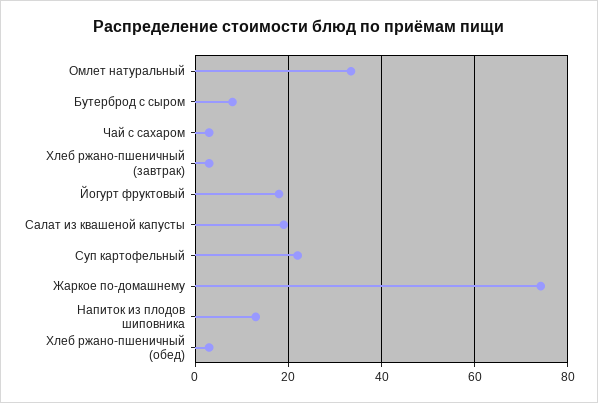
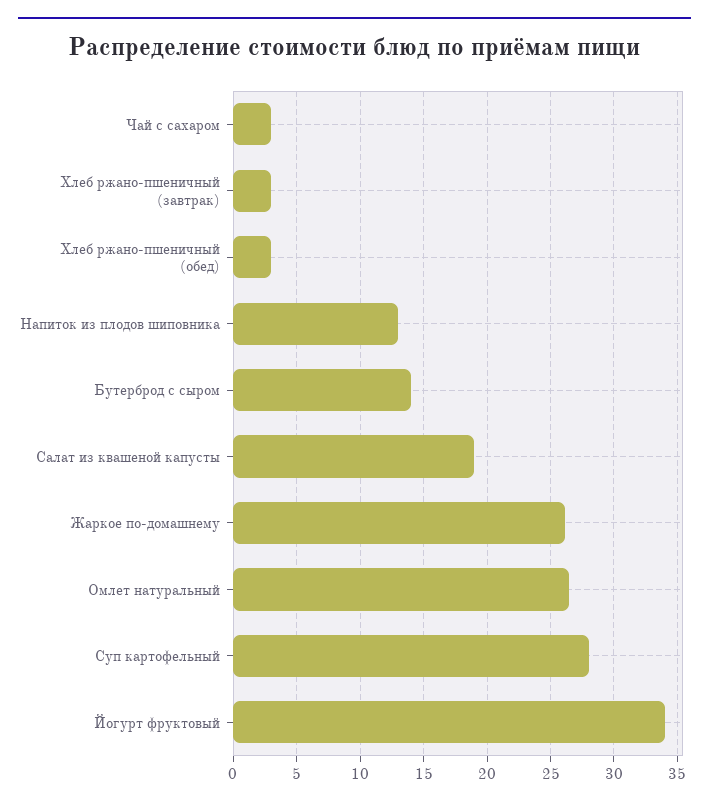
Омлет натуральный: 34 -> 26.5
Бутерброд с сыром: 8 -> 14
Йогурт фруктовый: 18 -> 34
Суп картофельный: 22 -> 28
Жаркое по-домашнему: 74 -> 26

